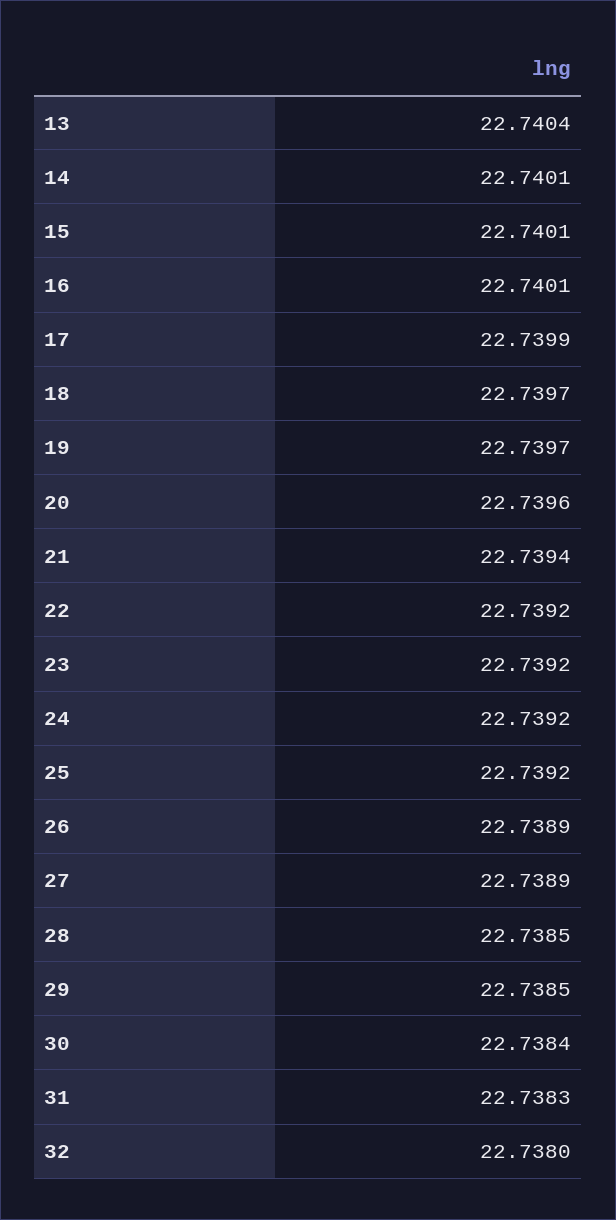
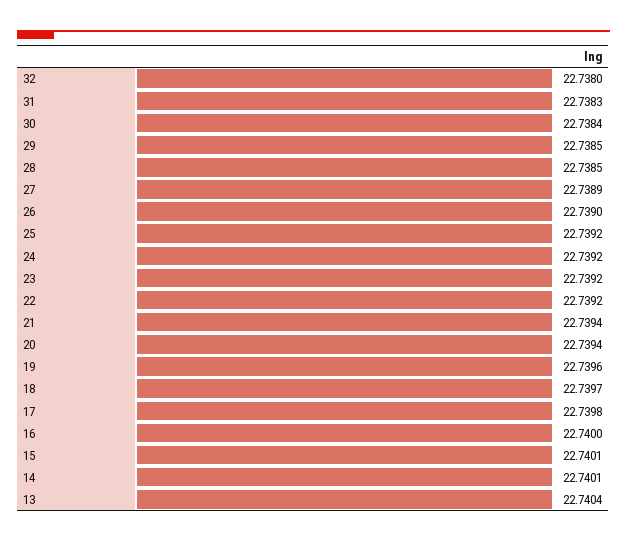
16: 22.7401 -> 22.74
17: 22.7399 -> 22.7398
19: 22.7397 -> 22.7396
20: 22.7396 -> 22.7394
26: 22.7389 -> 22.739

